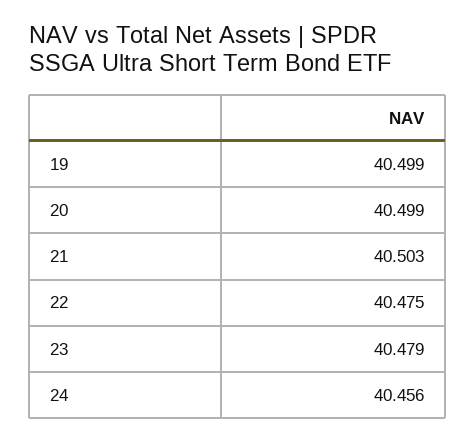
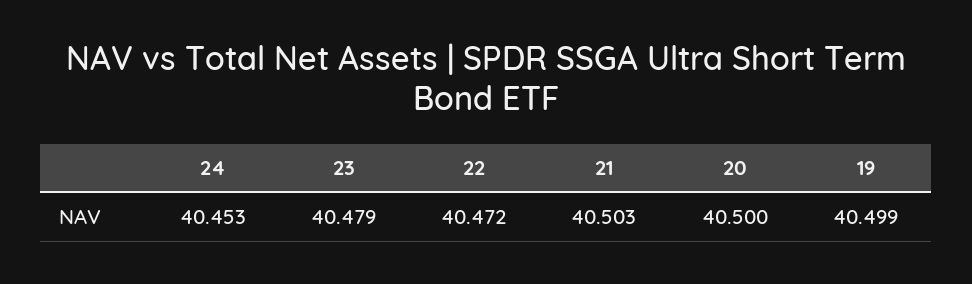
20: 40.499 -> 40.5
22: 40.475 -> 40.472
24: 40.456 -> 40.453

